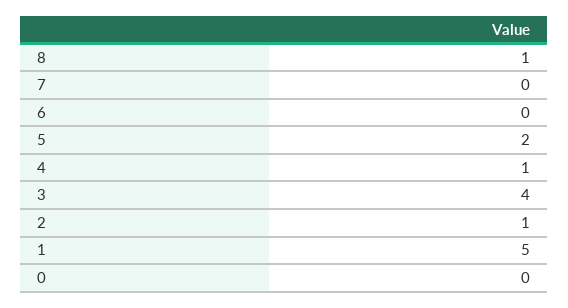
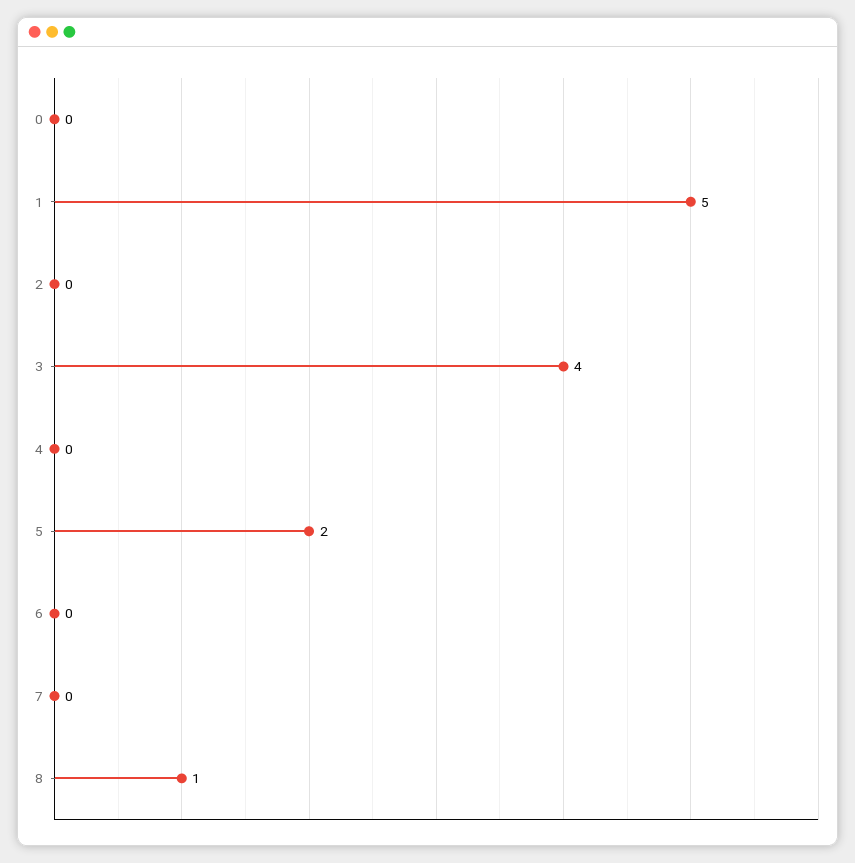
4: 1 -> 0
2: 1 -> 0

